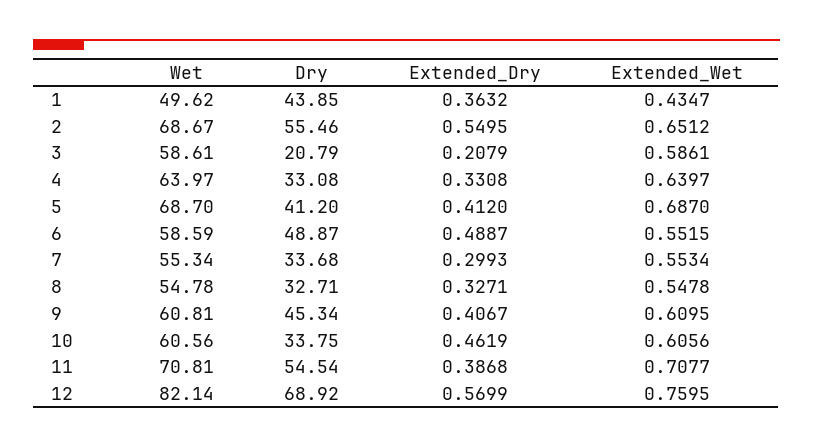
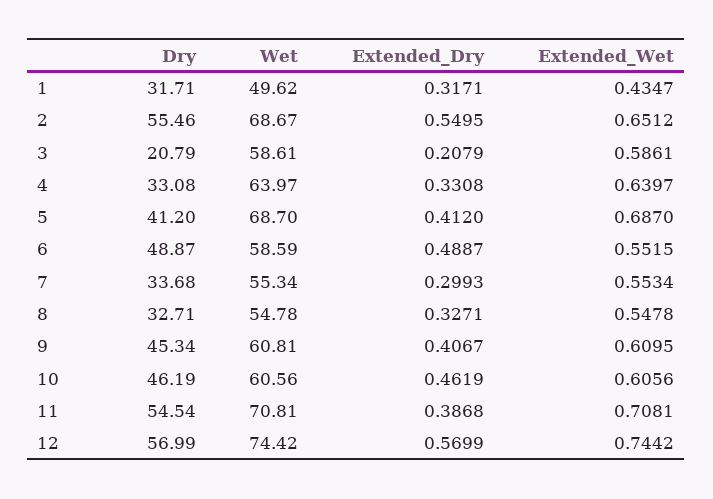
Dry, 1: 43.85 -> 31.71
Extended_Dry, 1: 0.3632 -> 0.3171
Dry, 10: 33.75 -> 46.19
Extended_Wet, 11: 0.7077 -> 0.7081
Wet, 12: 82.14 -> 74.42
Dry, 12: 68.92 -> 56.99
Extended_Wet, 12: 0.7595 -> 0.7442

